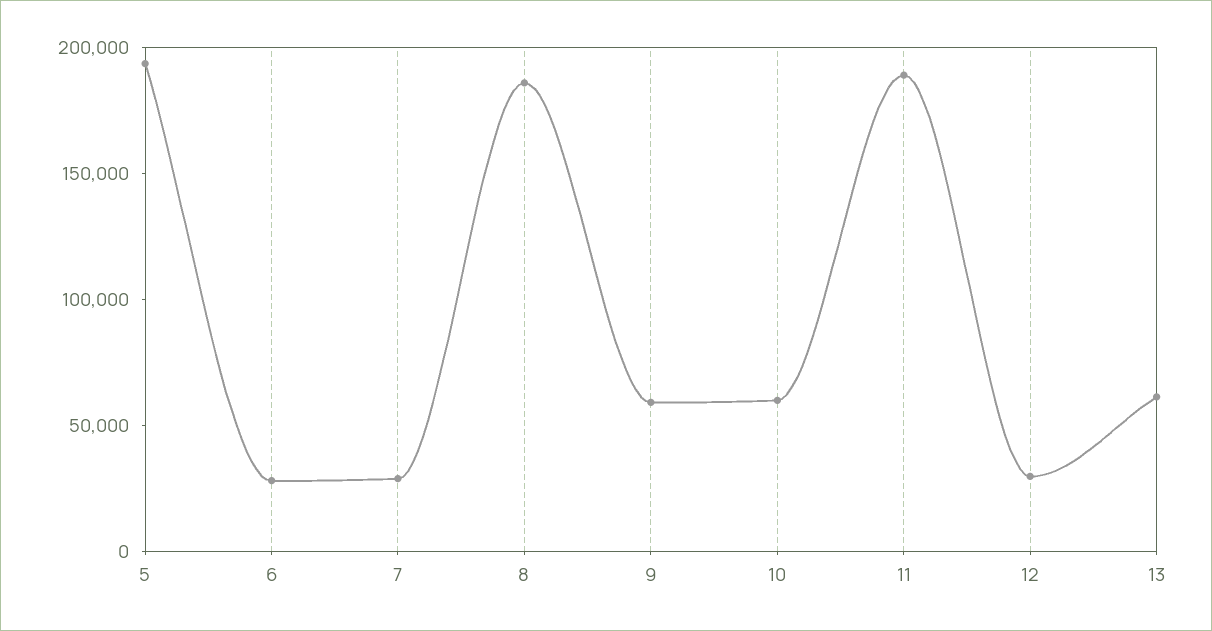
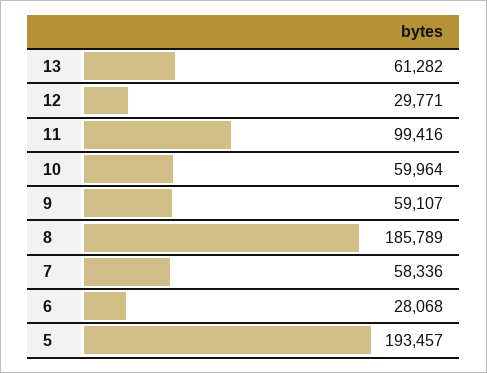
7: 30000 -> 58336
11: 190000 -> 99416

